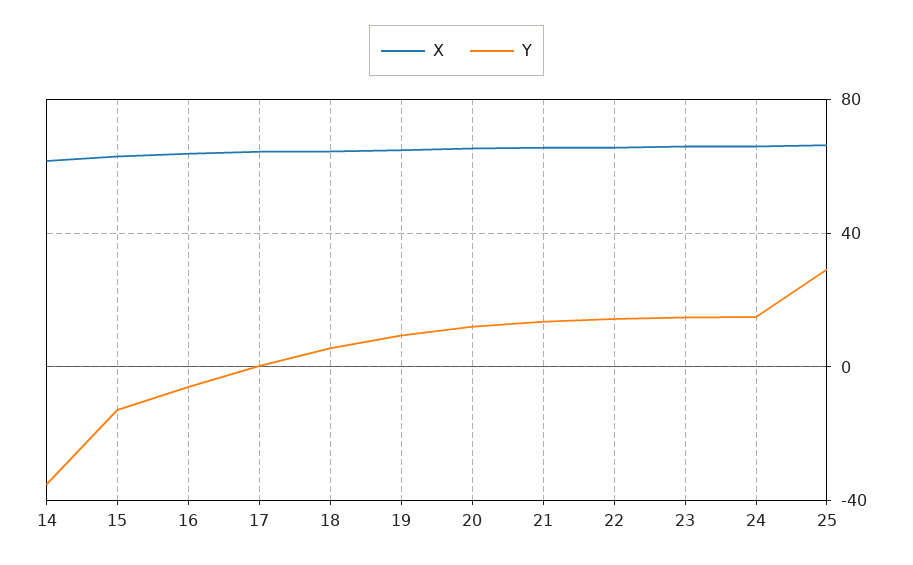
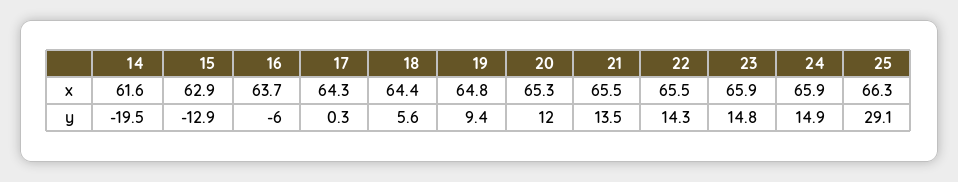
Y, 14: -35 -> -19.5

